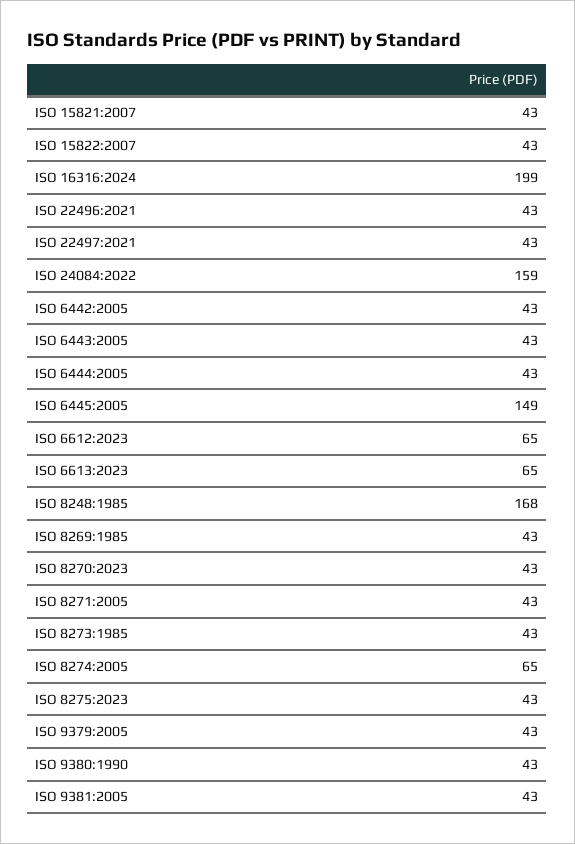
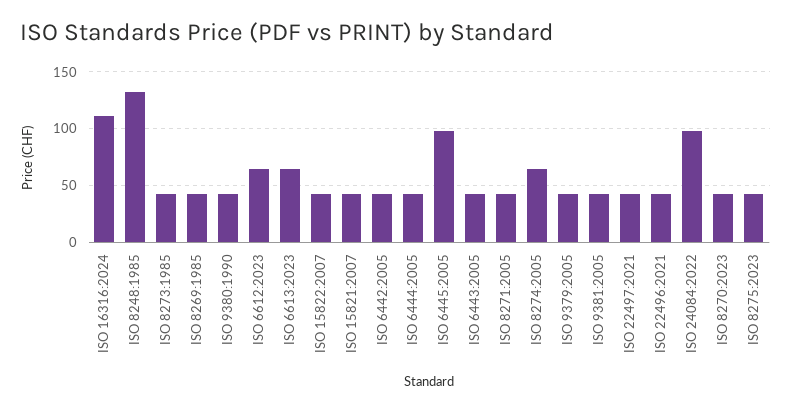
ISO 16316:2024: 199 -> 110
ISO 24084:2022: 159 -> 100
ISO 6445:2005: 149 -> 100
ISO 8248:1985: 168 -> 130

